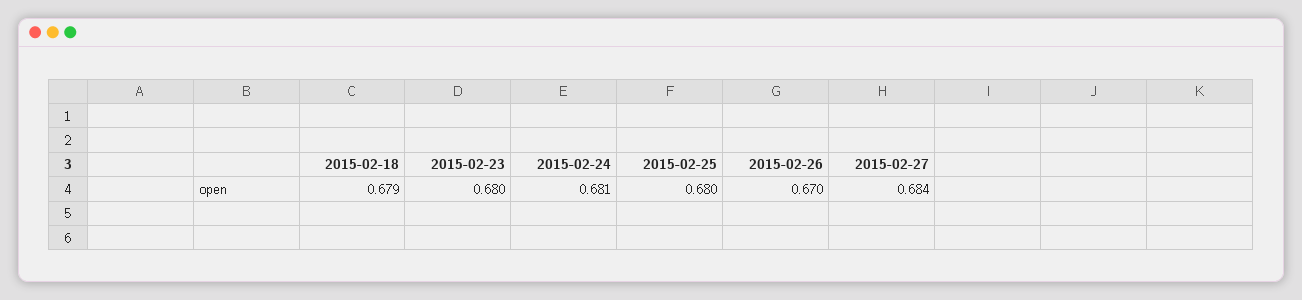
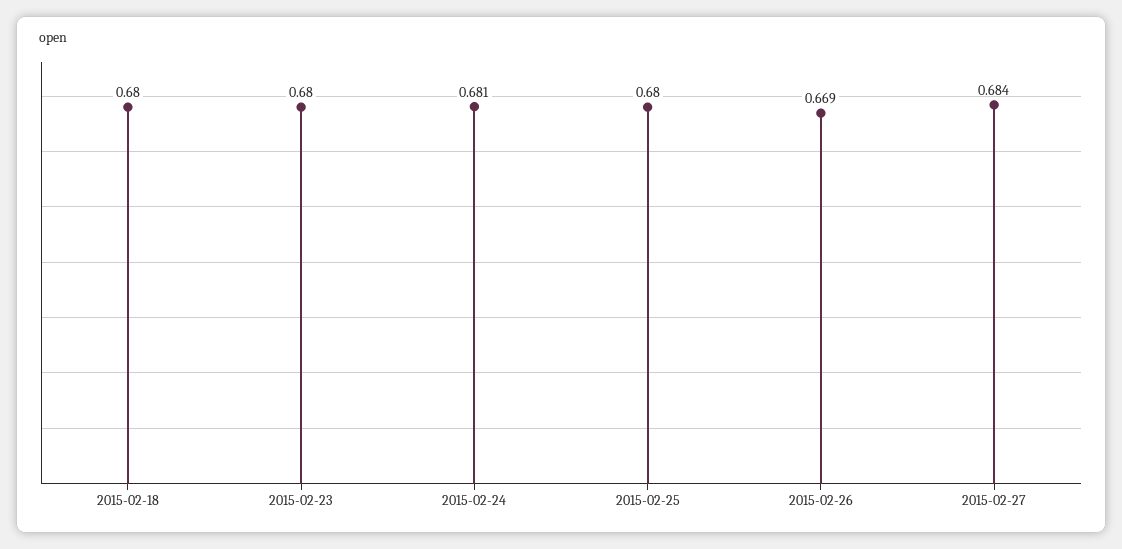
2015-02-18: 0.679 -> 0.68
2015-02-26: 0.67 -> 0.669

